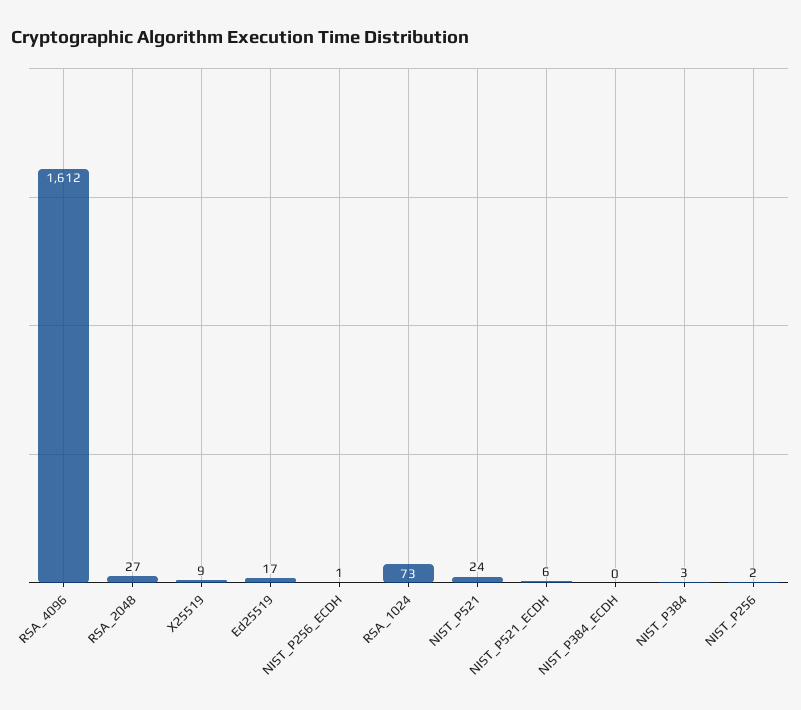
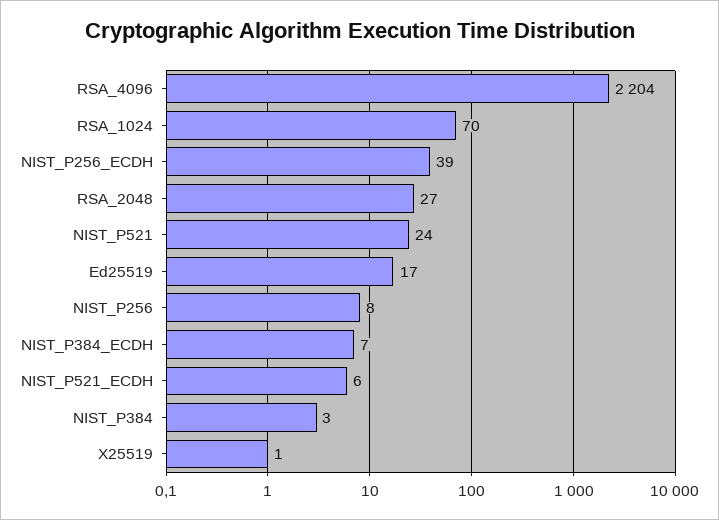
RSA_4096: 1612 -> 2204
X25519: 9 -> 1
NIST_P256_ECDH: 1 -> 39
RSA_1024: 73 -> 70
NIST_P384_ECDH: 0 -> 7
NIST_P256: 2 -> 8

